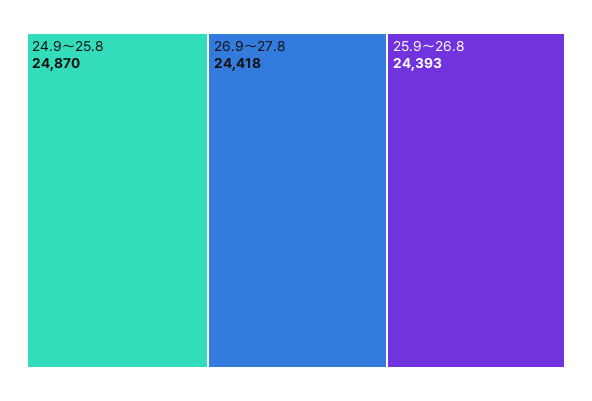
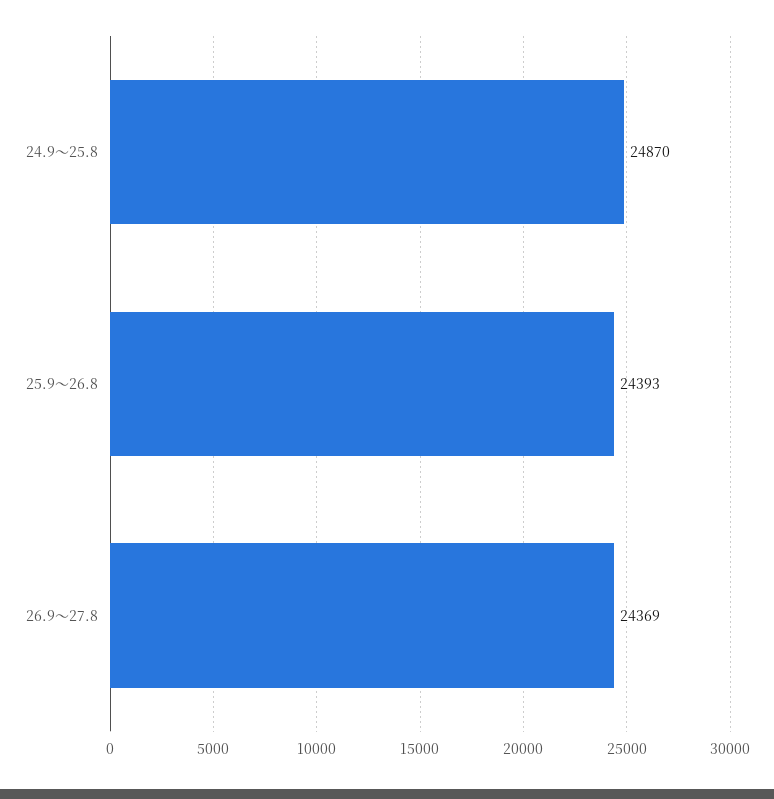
26.9～27.8: 24418 -> 24369

